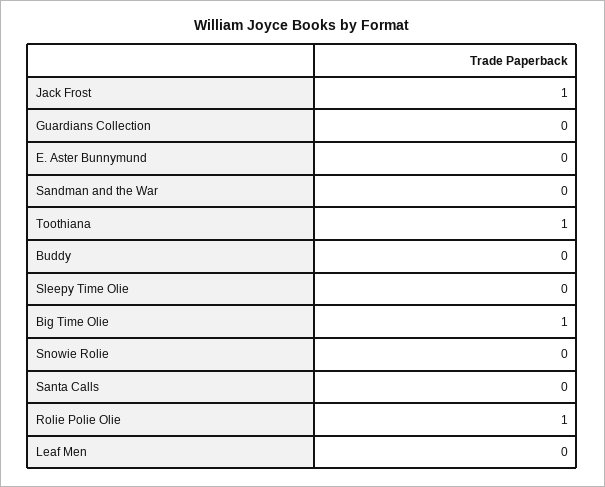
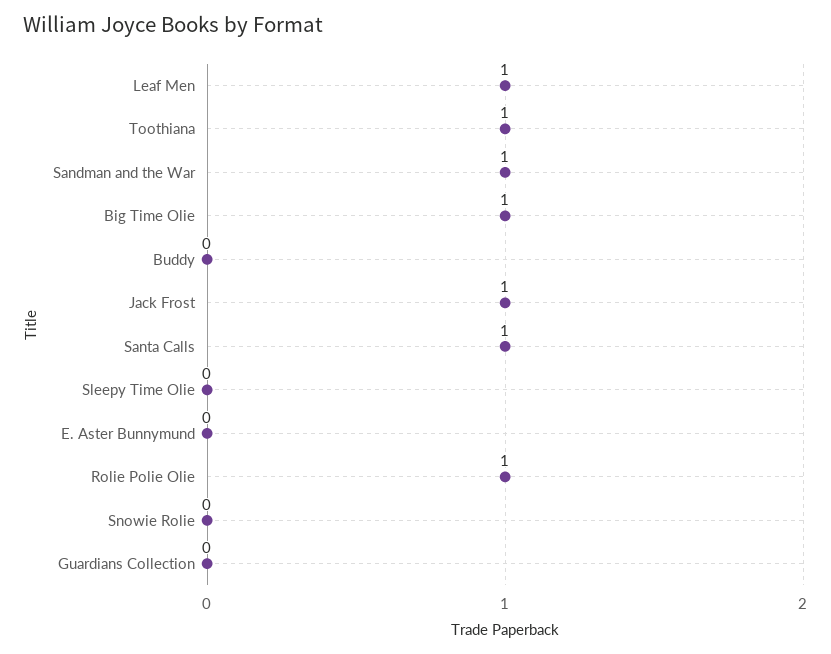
Sandman and the War: 0 -> 1
Santa Calls: 0 -> 1
Leaf Men: 0 -> 1

